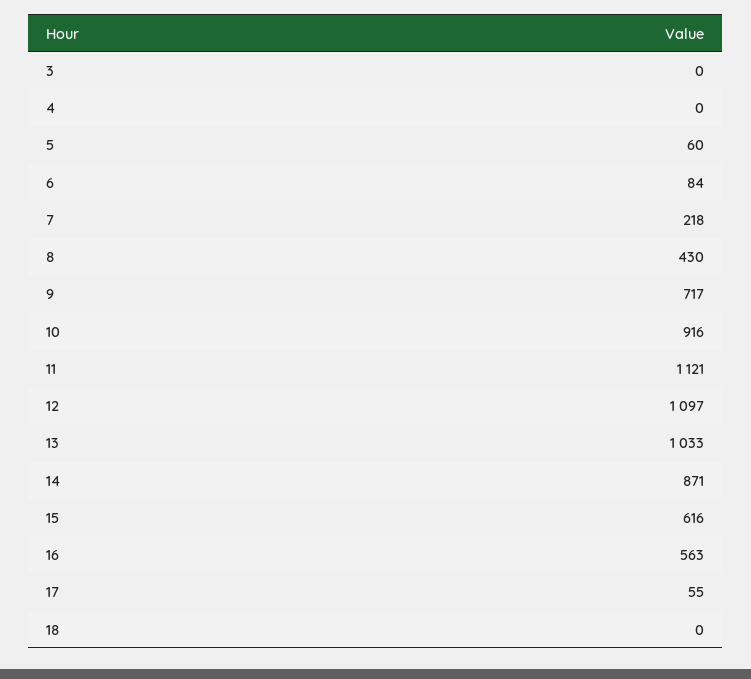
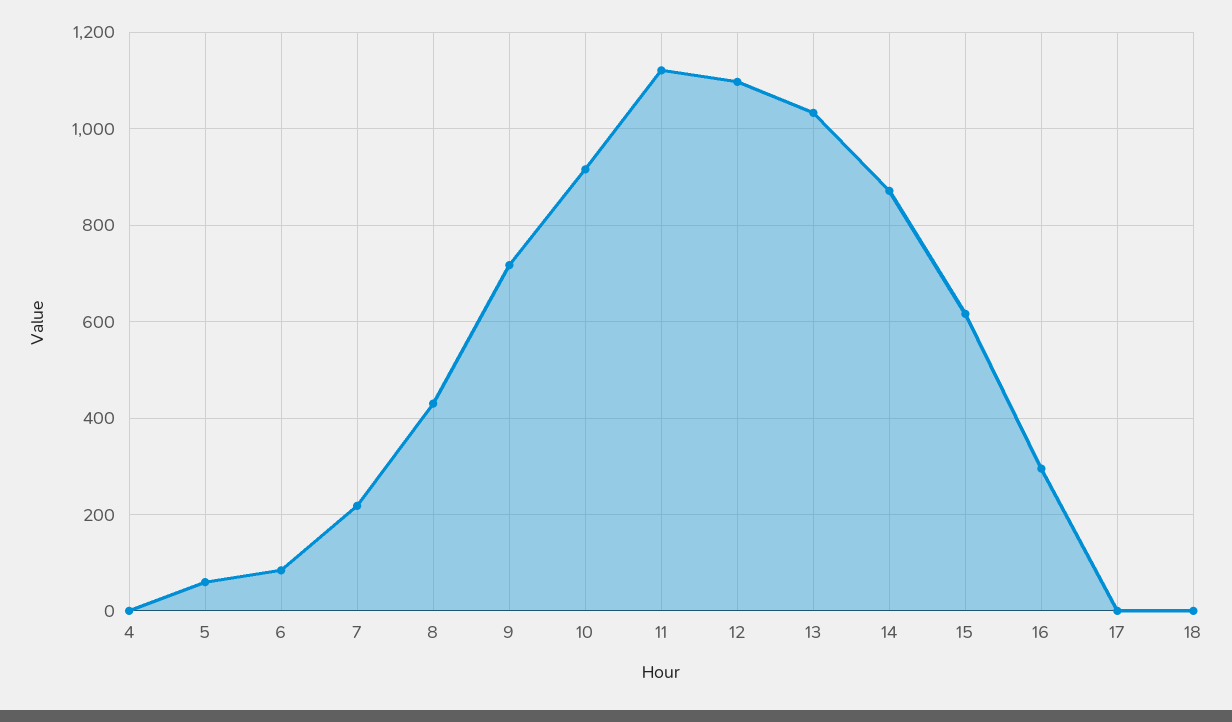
3: 0 -> none
16: 563 -> 300
17: 55 -> 0

